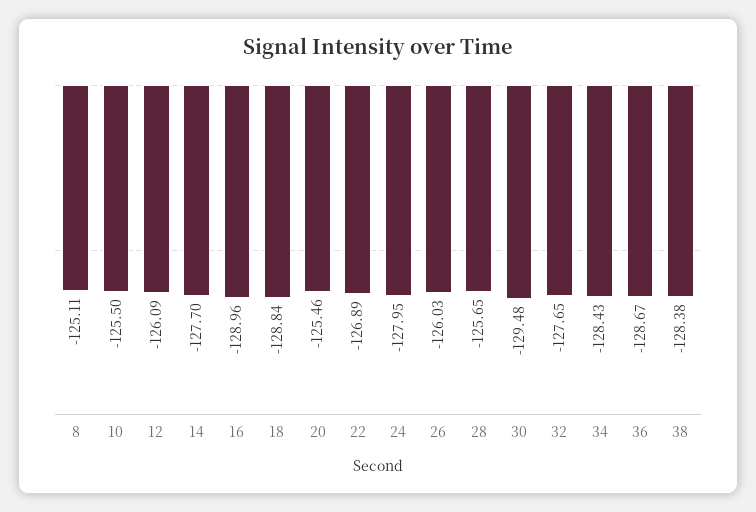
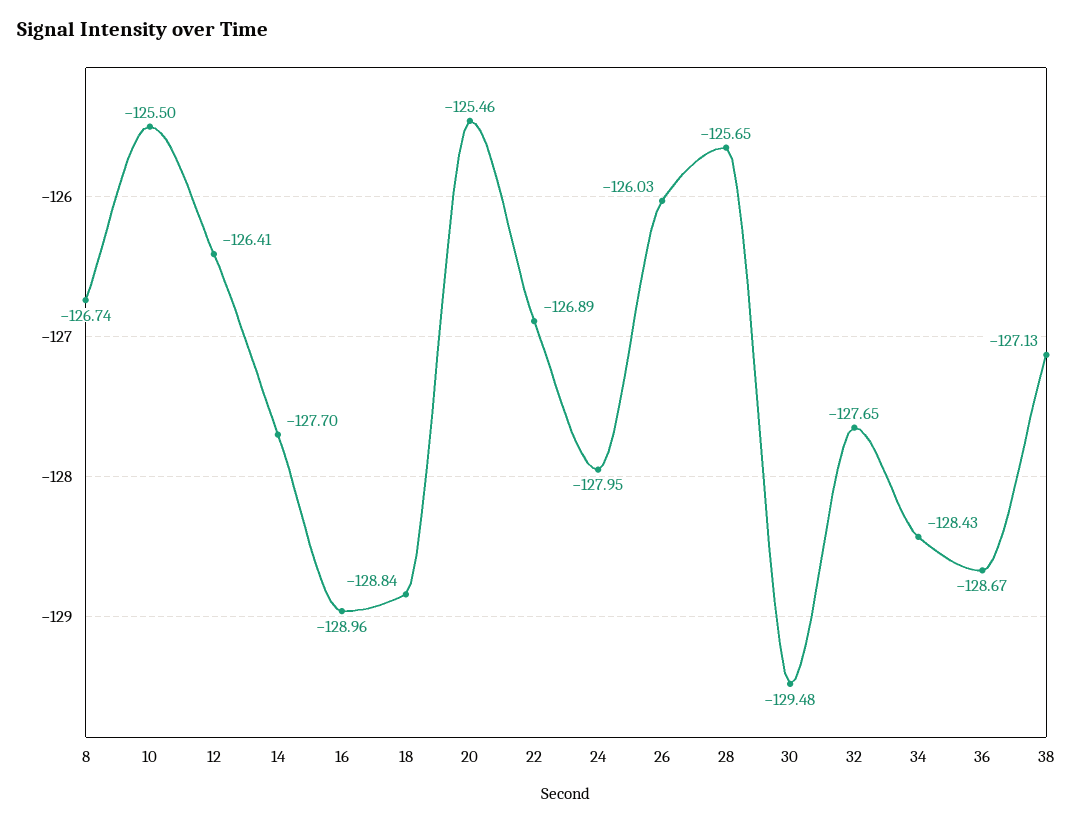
8: -125.11 -> -126.74
12: -126.09 -> -126.41
38: -128.38 -> -127.13

